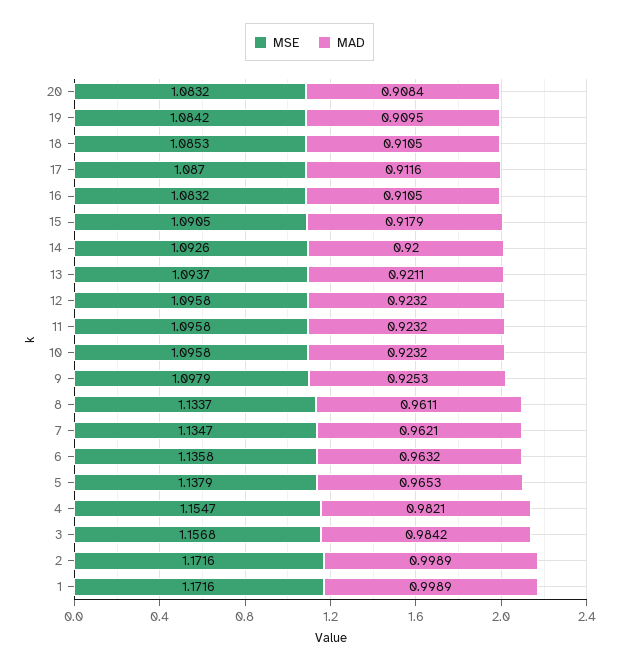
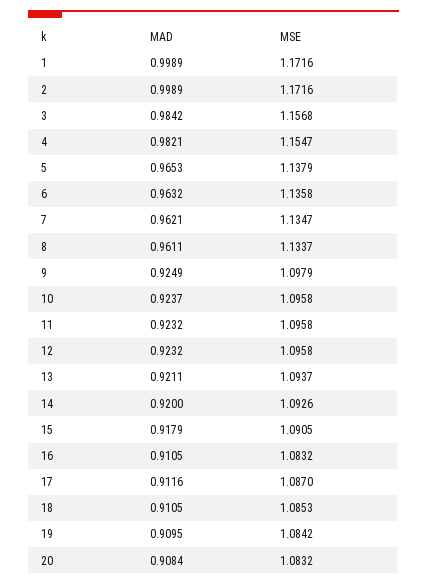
MAD, 10: 0.9232 -> 0.9237
MAD, 9: 0.9253 -> 0.9249

